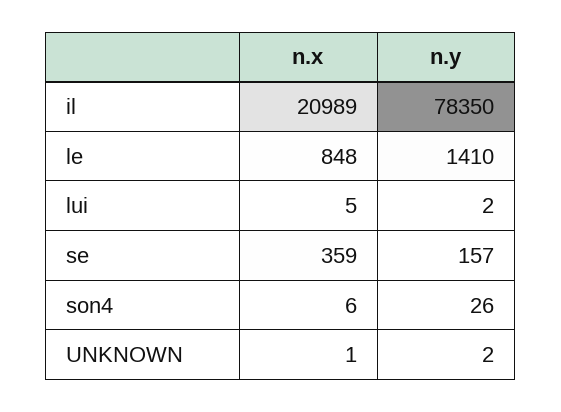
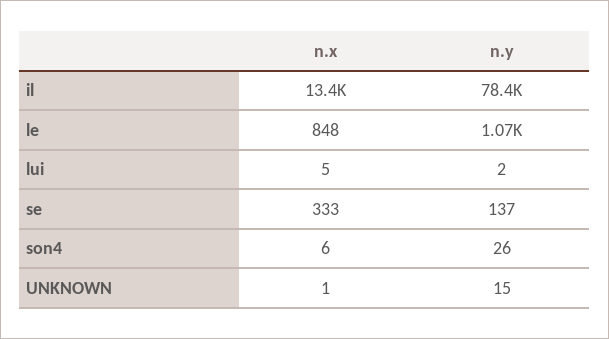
n.x, il: 20989 -> 13400
n.y, le: 1410 -> 1070
n.x, se: 359 -> 333
n.y, se: 157 -> 137
n.y, UNKNOWN: 2 -> 15

